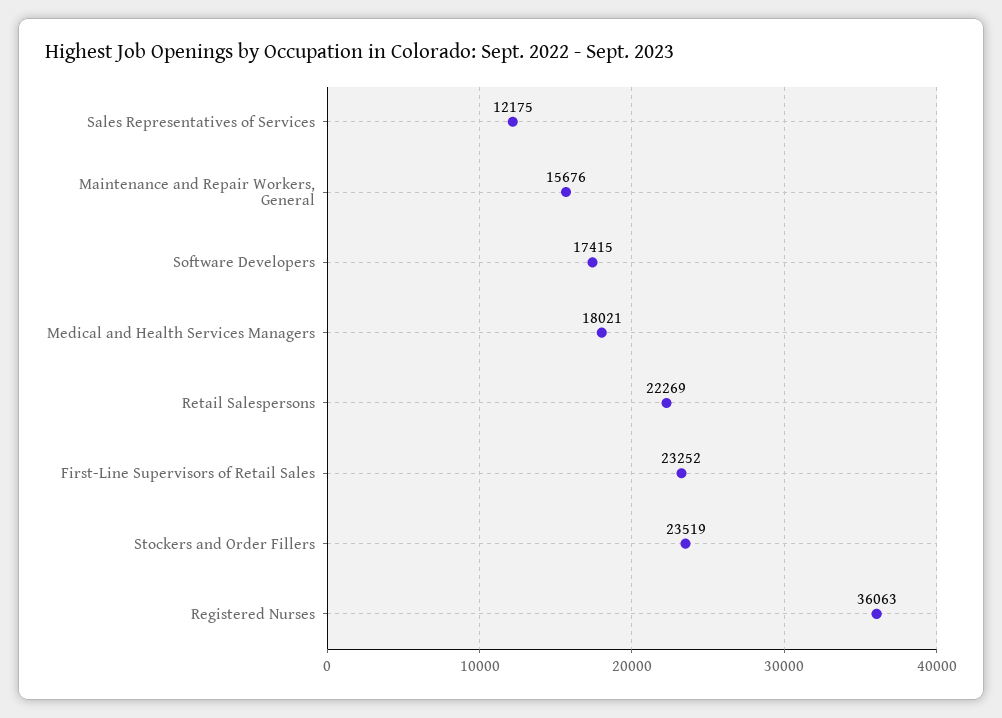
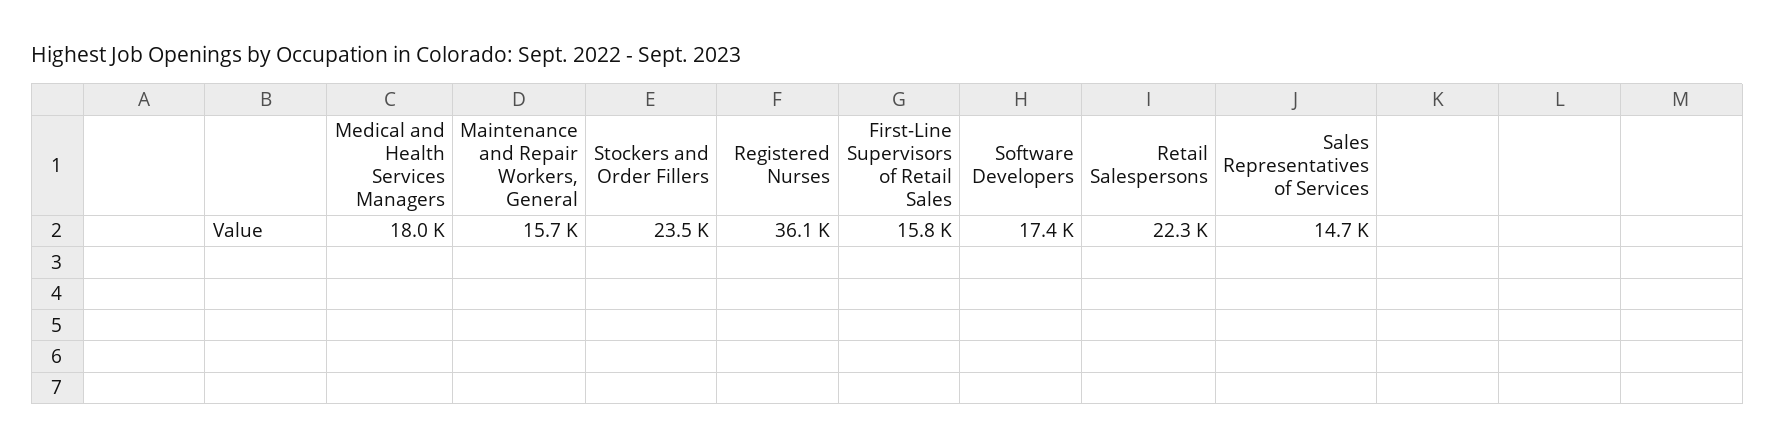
Sales Representatives of Services: 12175 -> 14700
First-Line Supervisors of Retail Sales: 23252 -> 15800

